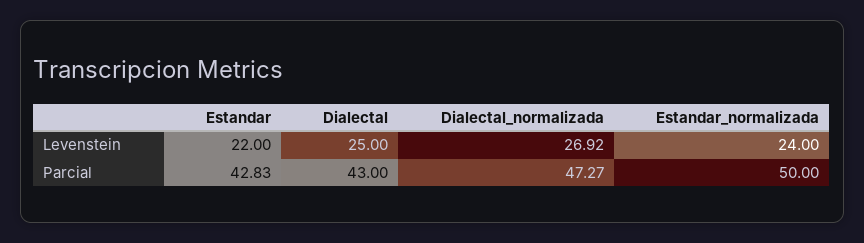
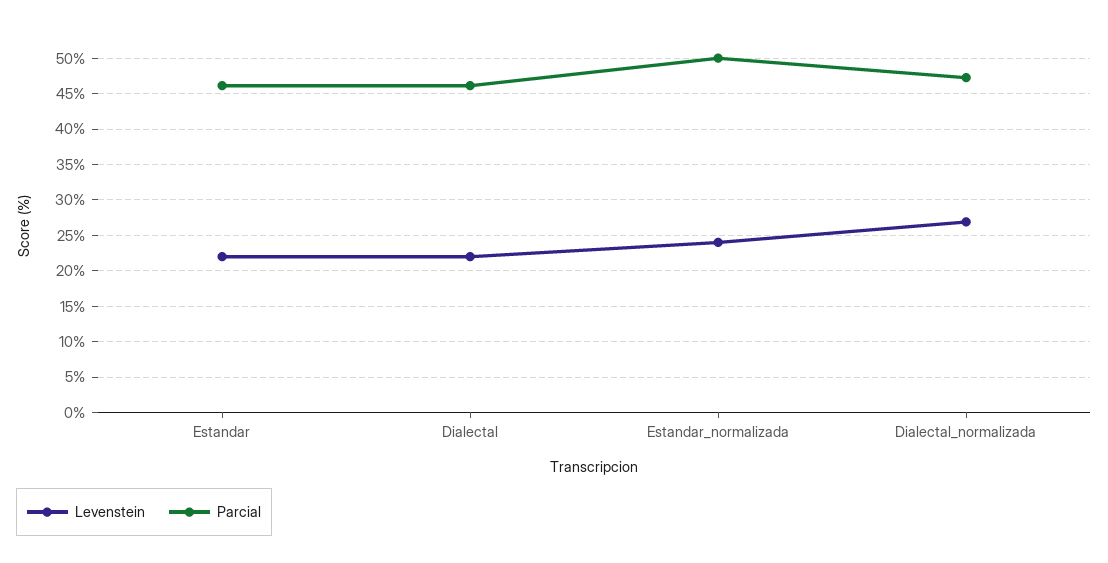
Levenstein, Dialectal: 25 -> 22
Parcial, Estandar: 42.83 -> 46
Parcial, Dialectal: 43 -> 46

